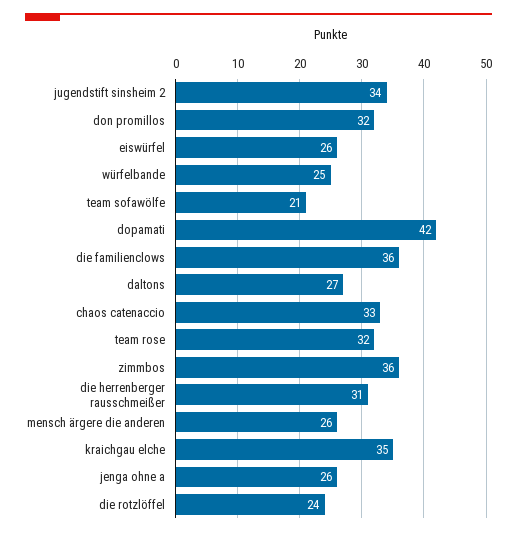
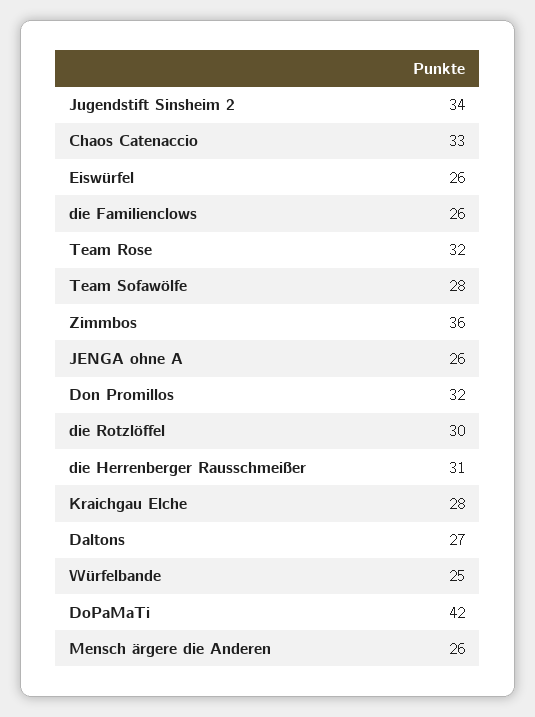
team sofawölfe: 21 -> 28
die familienclows: 36 -> 26
kraichgau elche: 35 -> 28
die rotzlöffel: 24 -> 30

